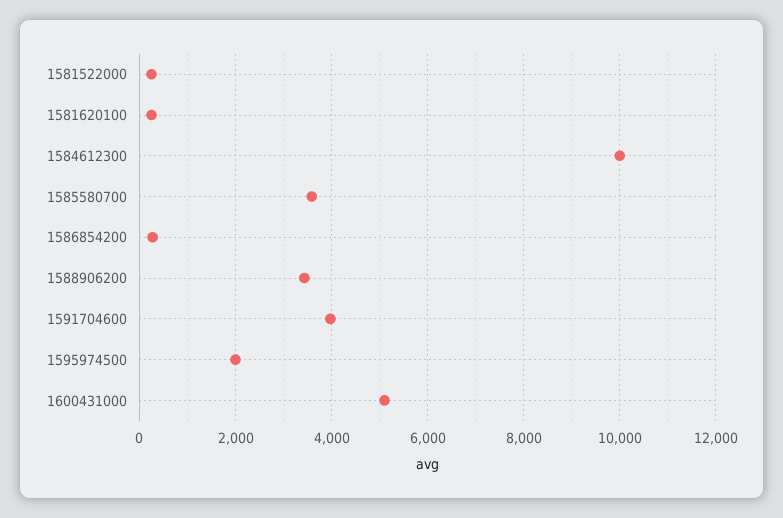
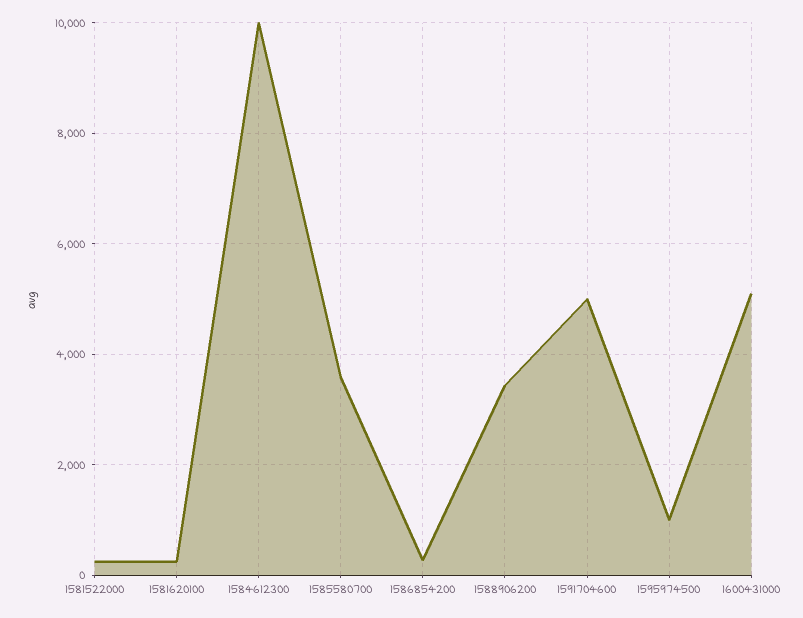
1591704600: 4000 -> 5000
1595974500: 2000 -> 1000

